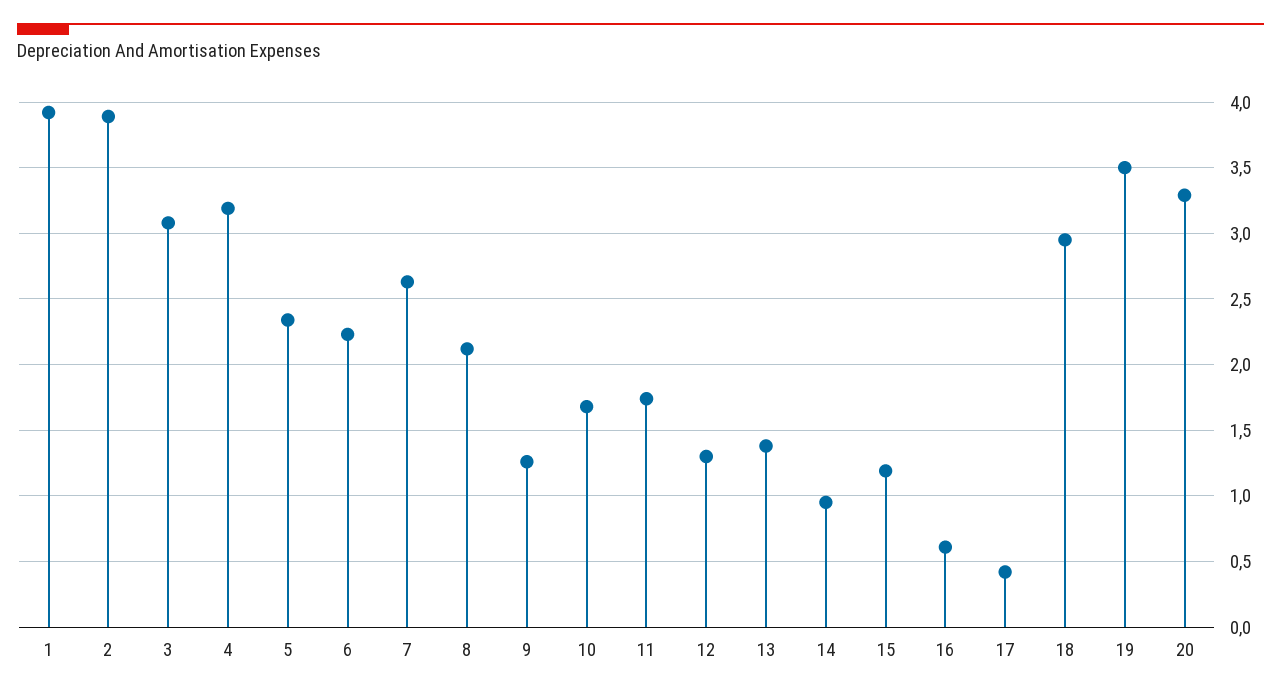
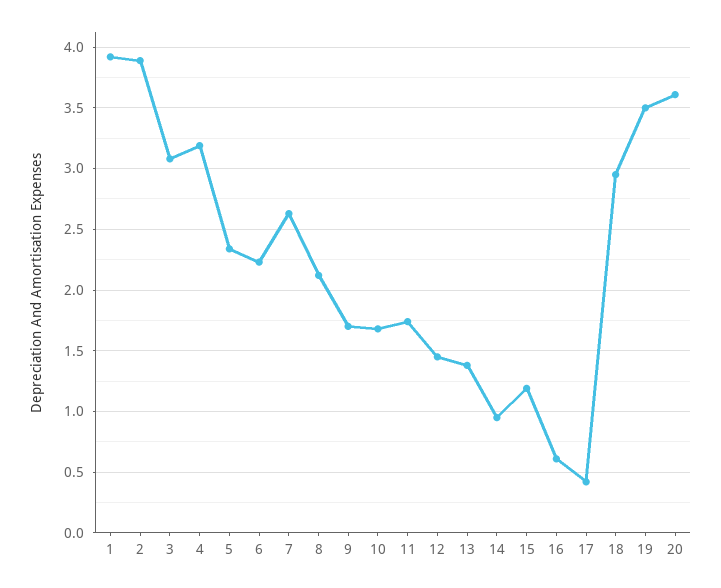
9: 1.25 -> 1.7
12: 1.3 -> 1.45
20: 3.3 -> 3.6

